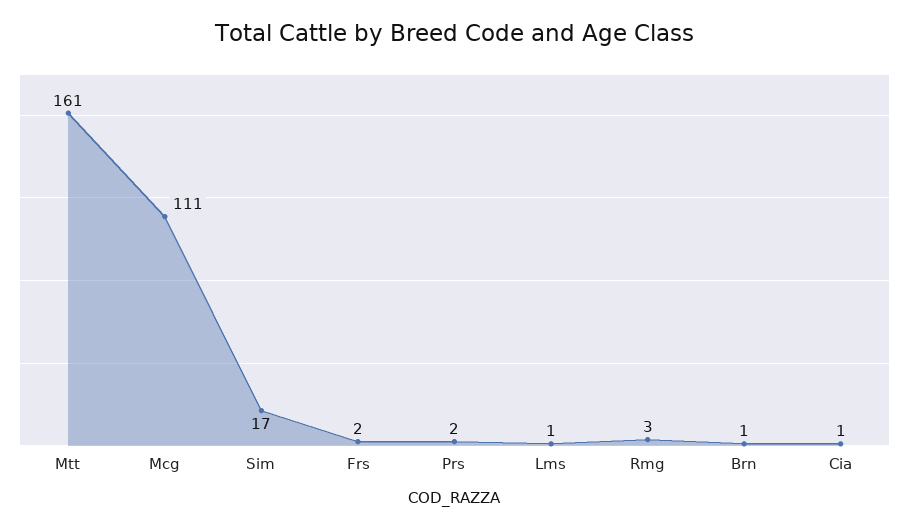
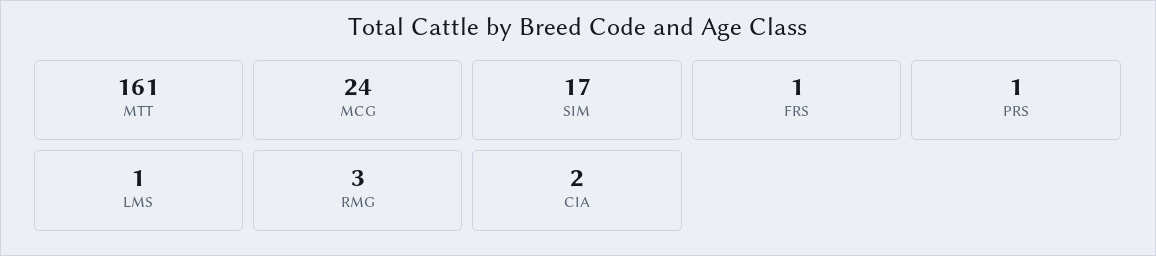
Mcg: 111 -> 24
Frs: 2 -> 1
Prs: 2 -> 1
Brn: 1 -> none
Cia: 1 -> 2

